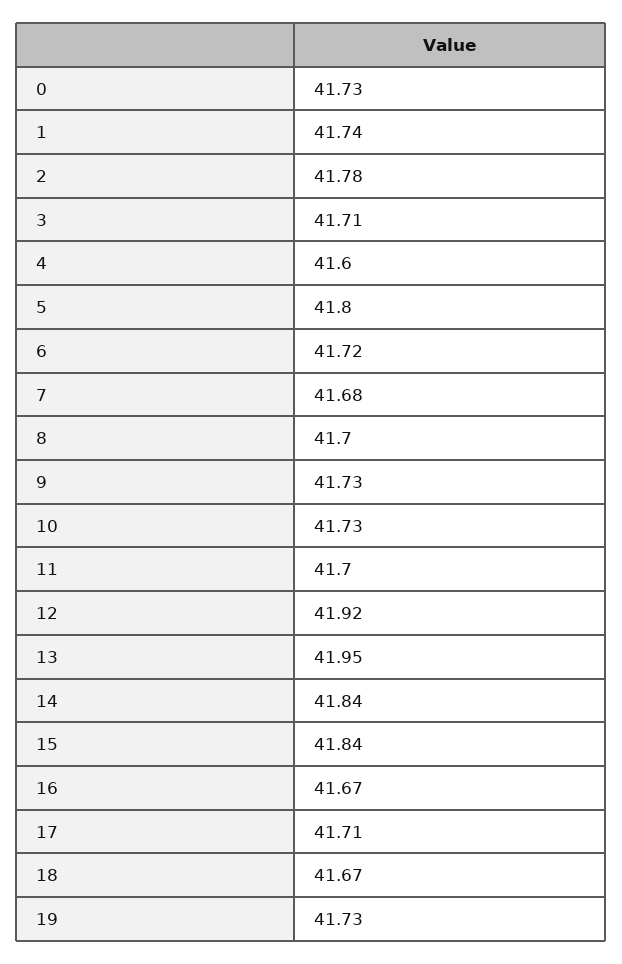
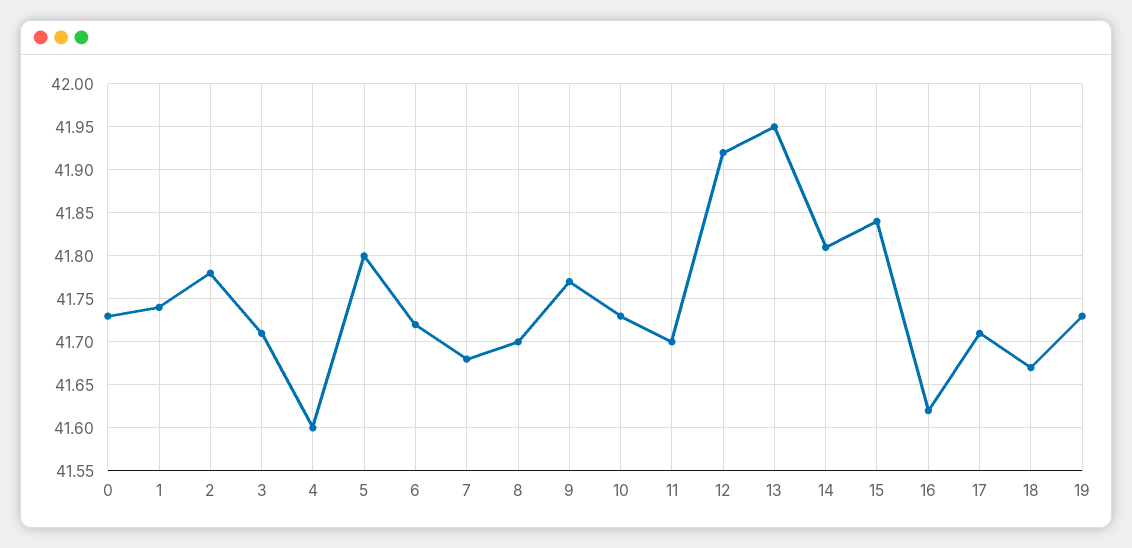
9: 41.73 -> 41.77
14: 41.84 -> 41.81
16: 41.67 -> 41.62

